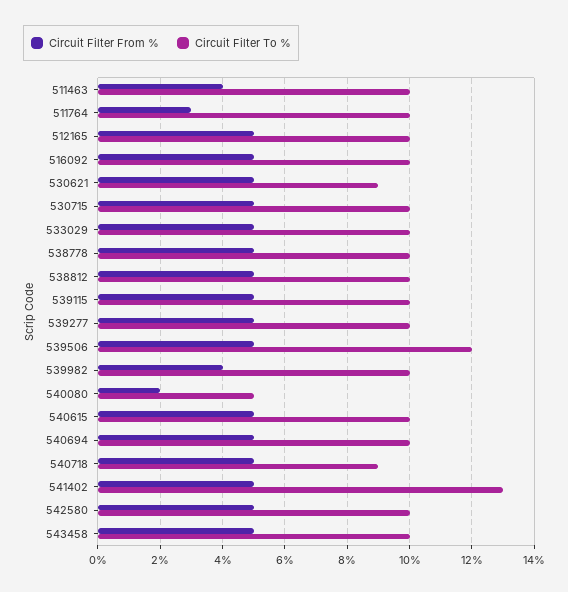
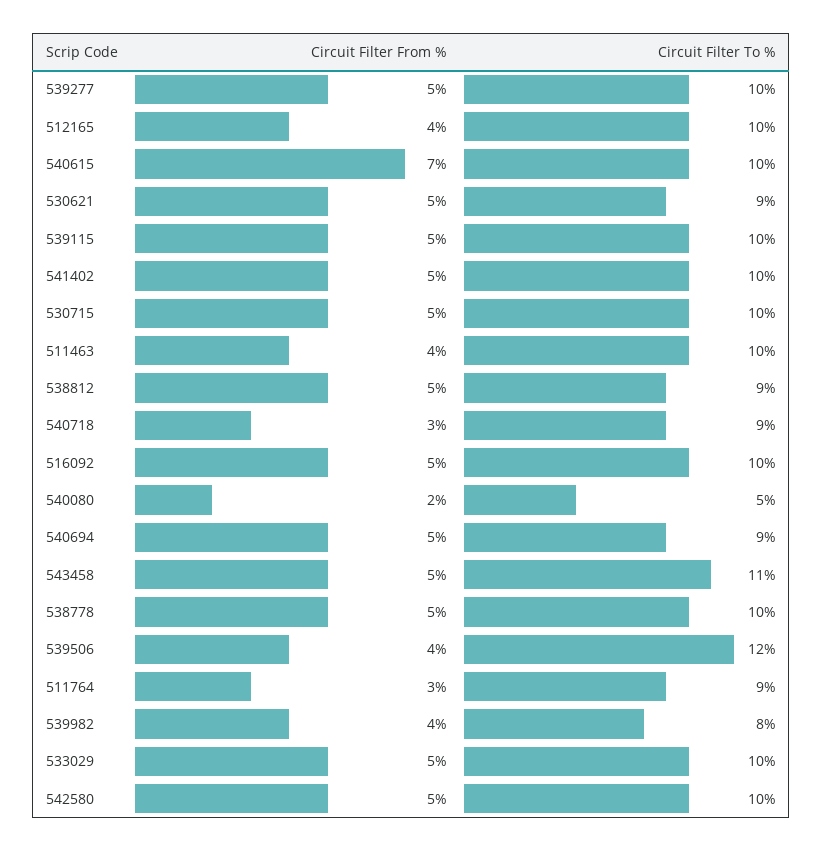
Circuit Filter To %, 511764: 10 -> 9
Circuit Filter From %, 512165: 5 -> 4
Circuit Filter To %, 538812: 10 -> 9
Circuit Filter From %, 539506: 5 -> 4
Circuit Filter To %, 539982: 10 -> 8
Circuit Filter From %, 540615: 5 -> 7
Circuit Filter To %, 540694: 10 -> 9
Circuit Filter From %, 540718: 5 -> 3
Circuit Filter To %, 541402: 13 -> 10
Circuit Filter To %, 543458: 10 -> 11

